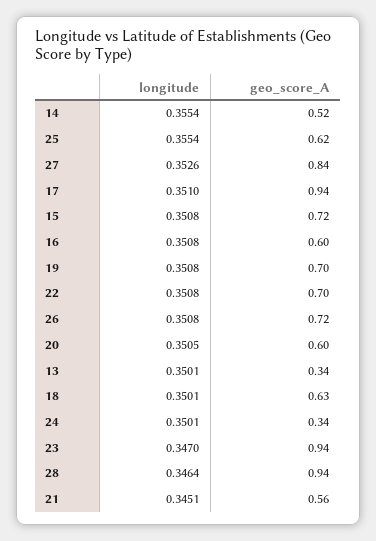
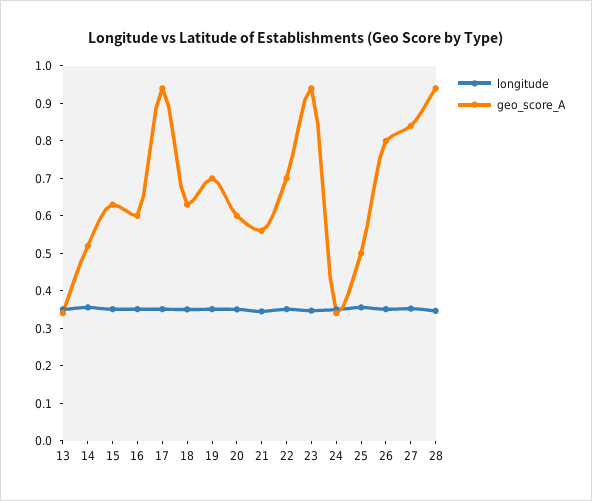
geo_score_A, 25: 0.62 -> 0.5
geo_score_A, 15: 0.72 -> 0.625
geo_score_A, 26: 0.72 -> 0.8

